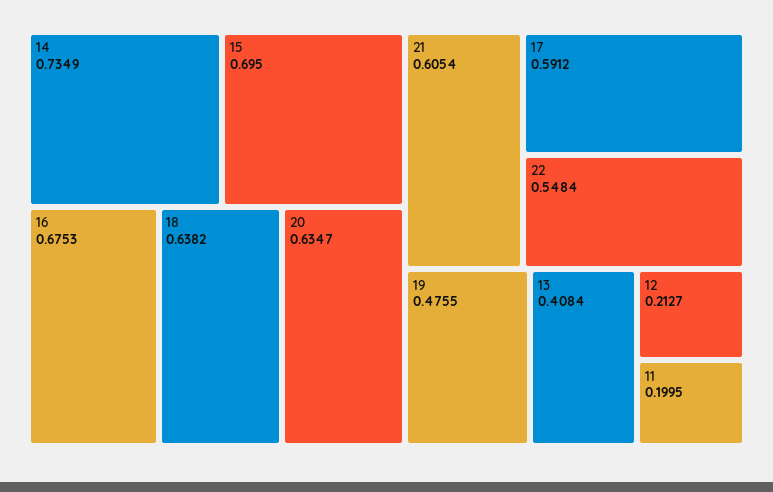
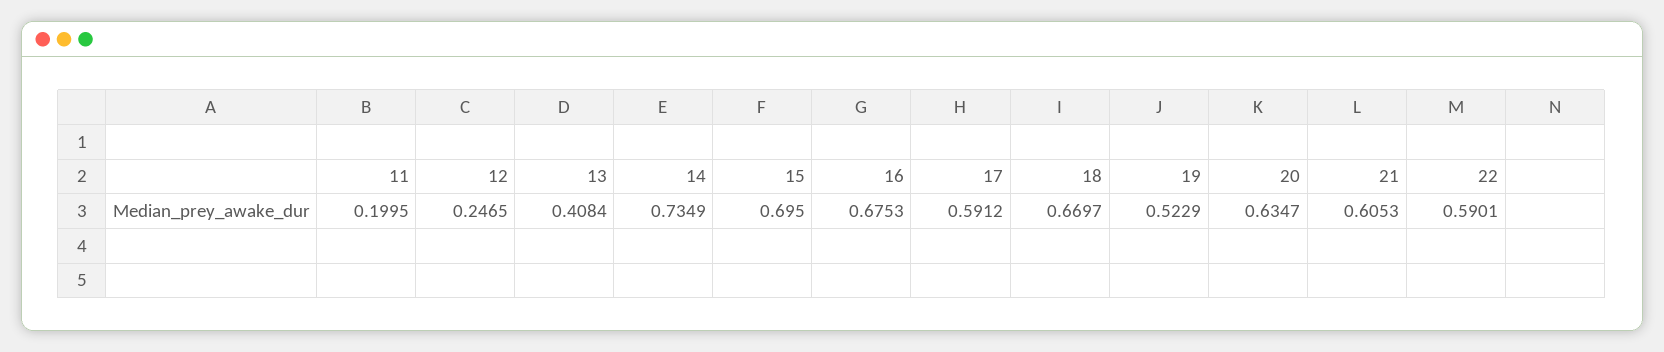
18: 0.6382 -> 0.6697
21: 0.6054 -> 0.6053
22: 0.5484 -> 0.5901
19: 0.4755 -> 0.5229
12: 0.2127 -> 0.2465

